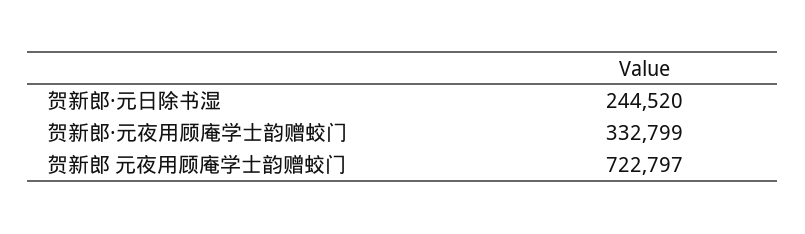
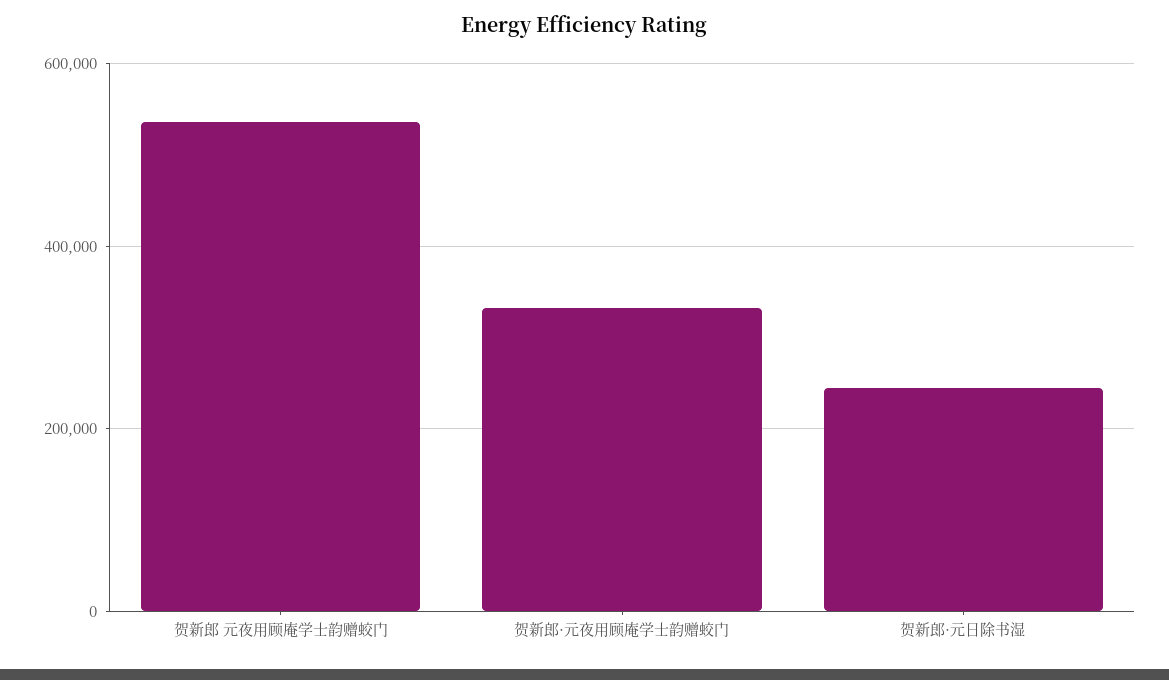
贺新郎 元夜用顾庵学士韵赠蛟门: 722797 -> 540000

